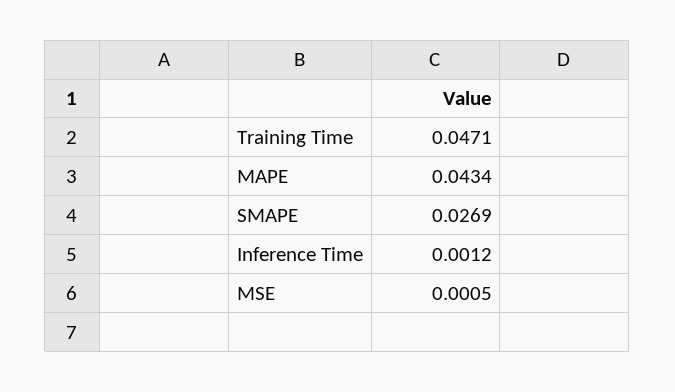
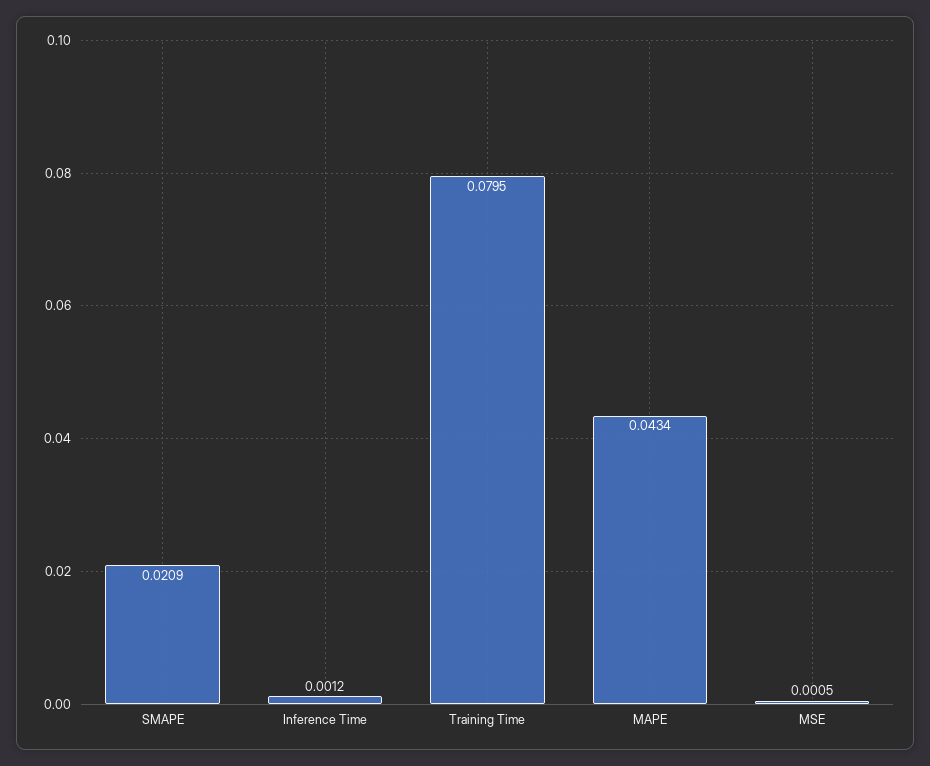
Training Time: 0.0471 -> 0.0795
SMAPE: 0.0269 -> 0.0209

